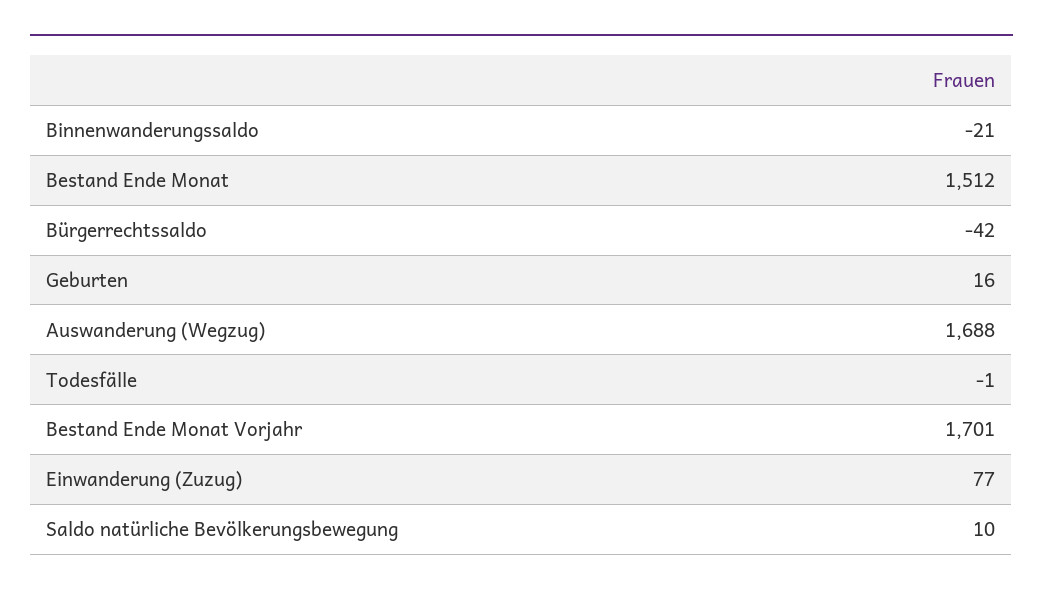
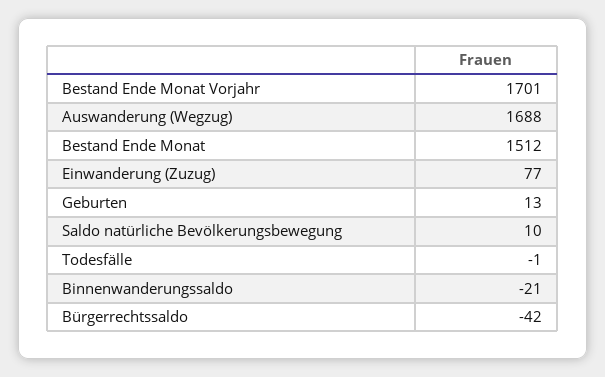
Geburten: 16 -> 13

